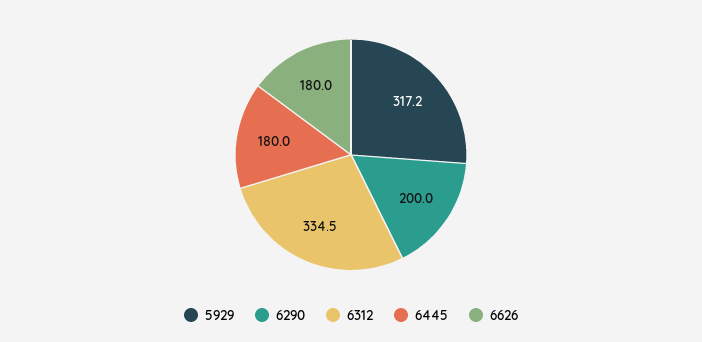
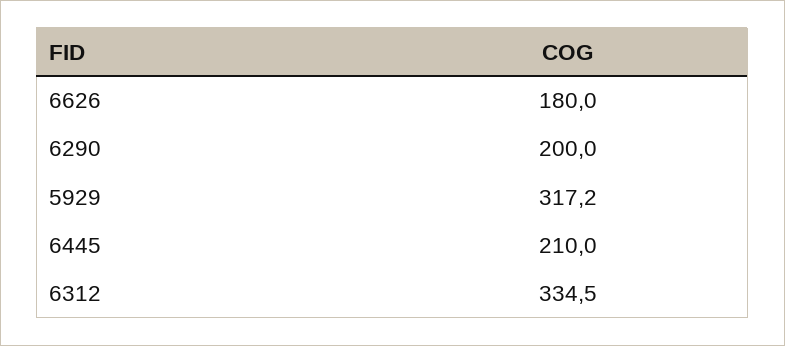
6445: 180 -> 210

